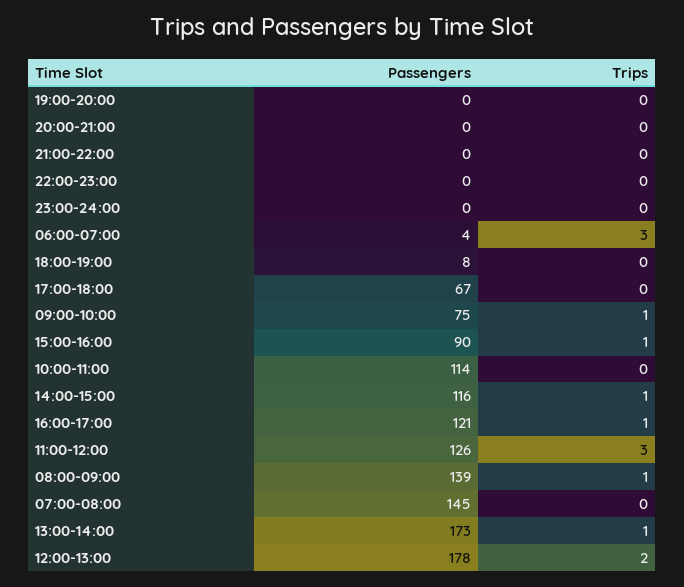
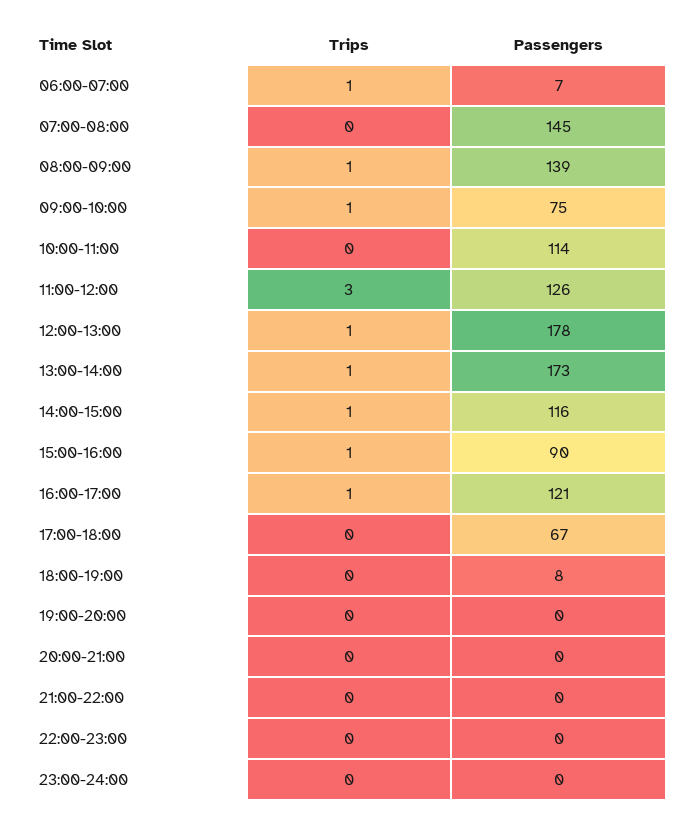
Passengers, 06:00-07:00: 4 -> 7
Trips, 06:00-07:00: 3 -> 1
Trips, 12:00-13:00: 2 -> 1

